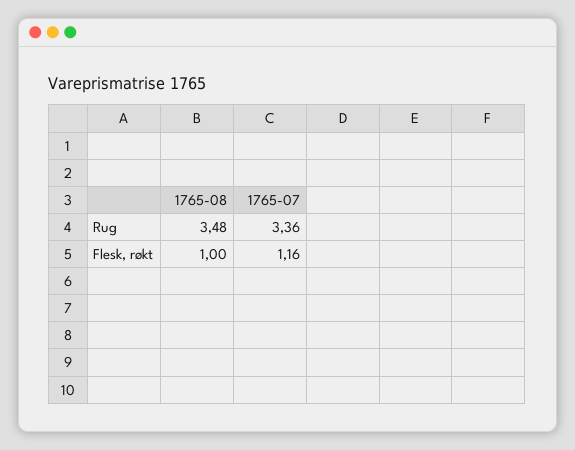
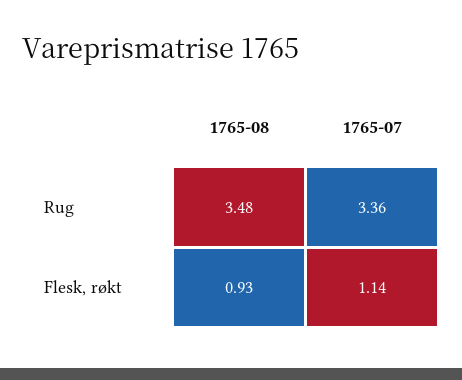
1765-08, Flesk, røkt: 1 -> 0.93
1765-07, Flesk, røkt: 1.16 -> 1.14

